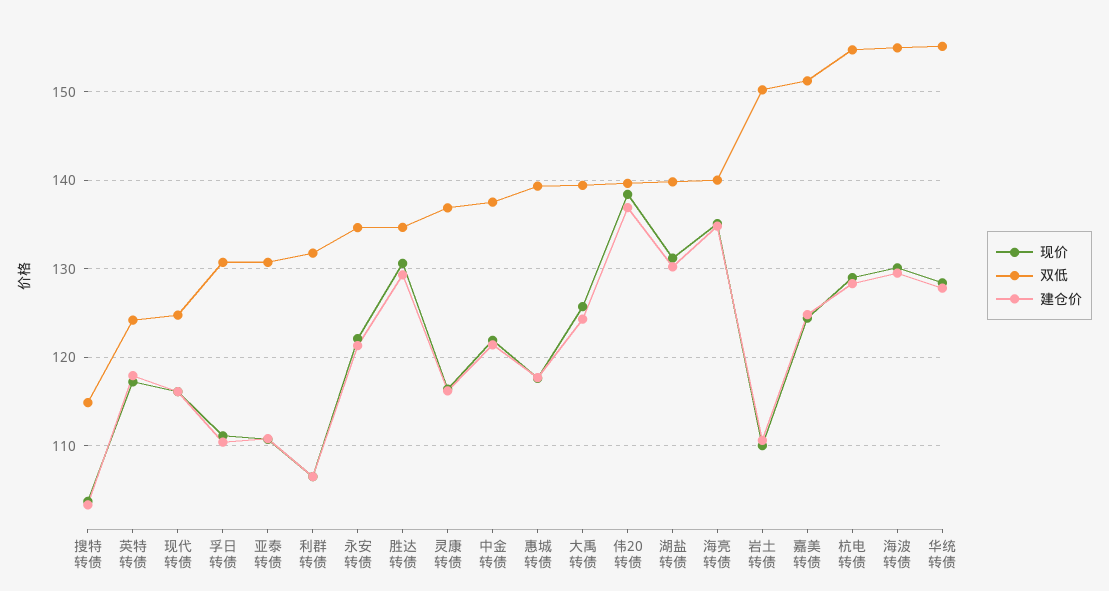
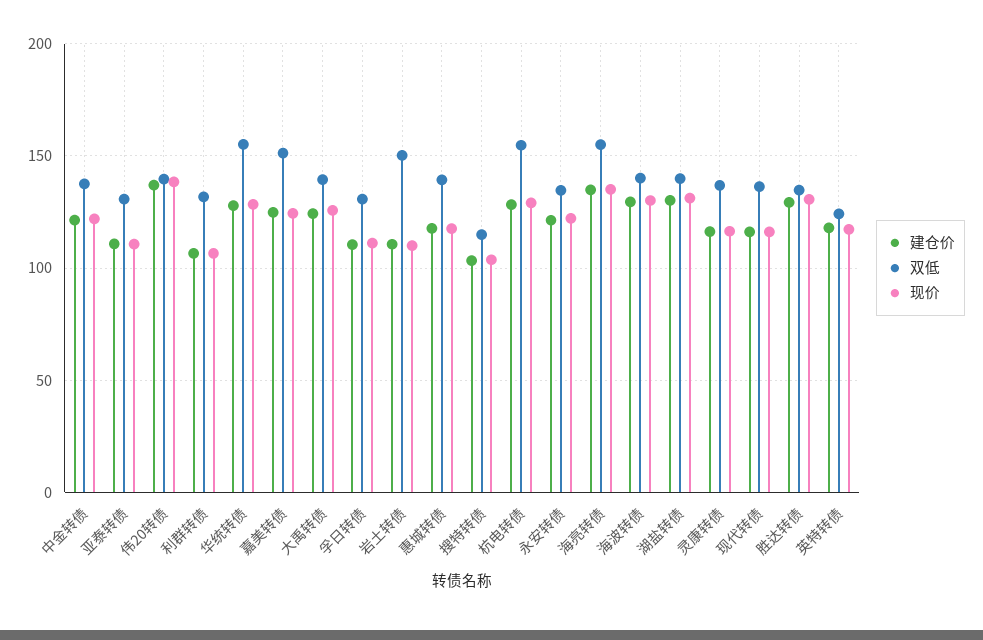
双低, 现代转债: 125 -> 135
双低, 海亮转债: 140 -> 155
双低, 海波转债: 155 -> 140

